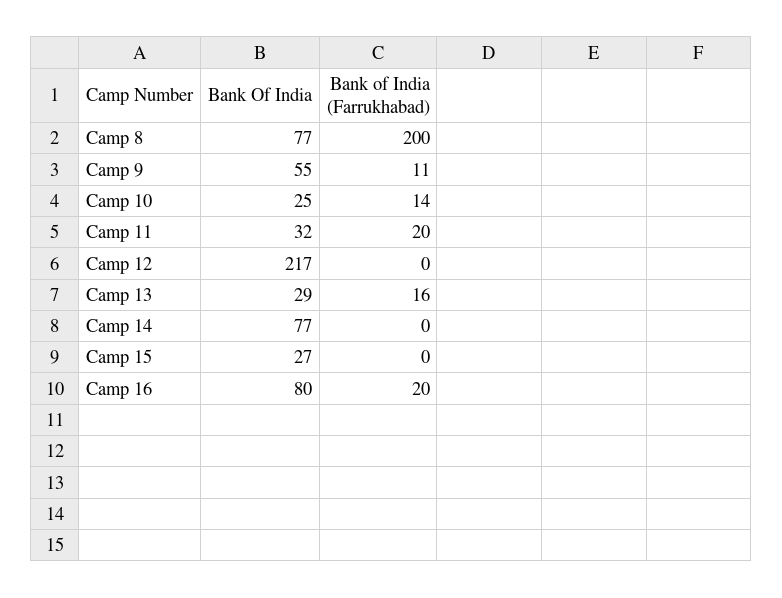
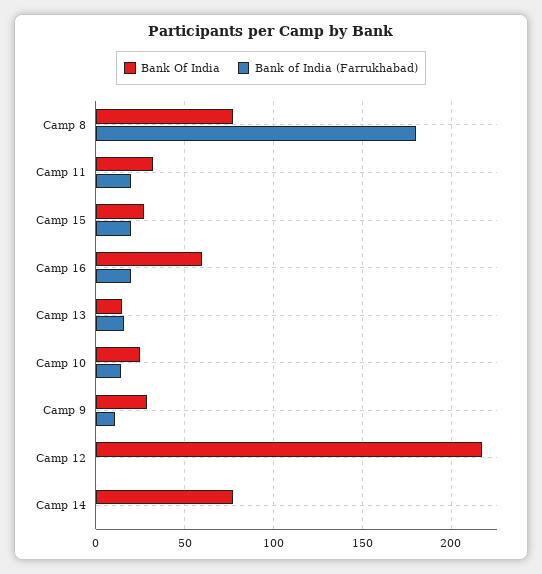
Bank of India (Farrukhabad), Camp 8: 200 -> 180
Bank Of India, Camp 9: 55 -> 30
Bank Of India, Camp 13: 29 -> 15
Bank of India (Farrukhabad), Camp 15: 0 -> 20
Bank Of India, Camp 16: 80 -> 60

